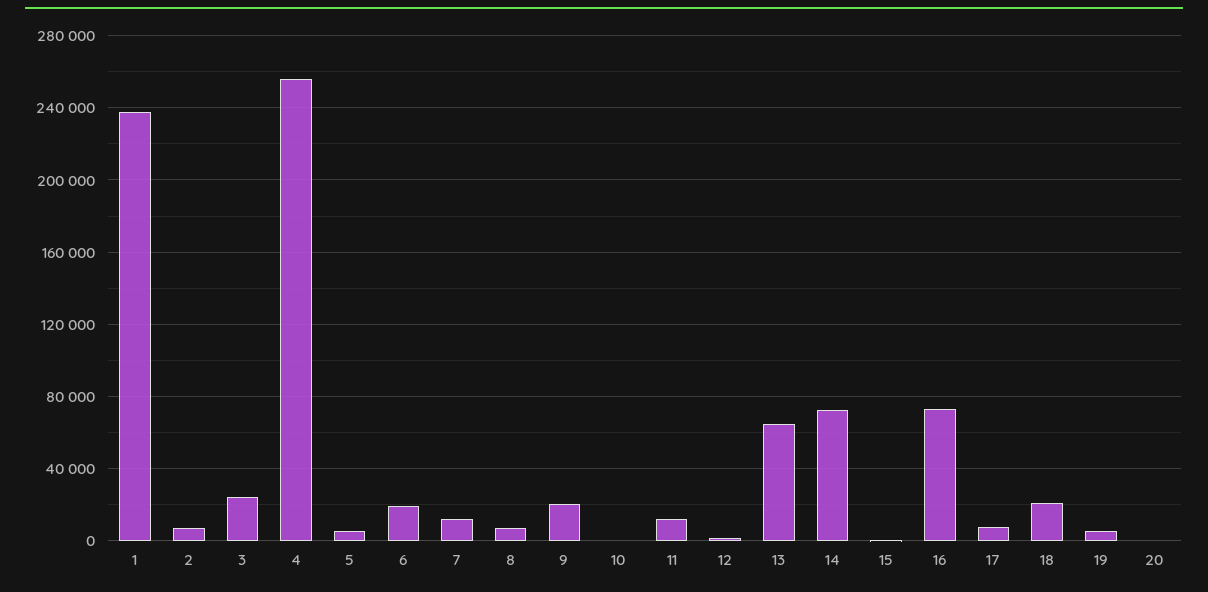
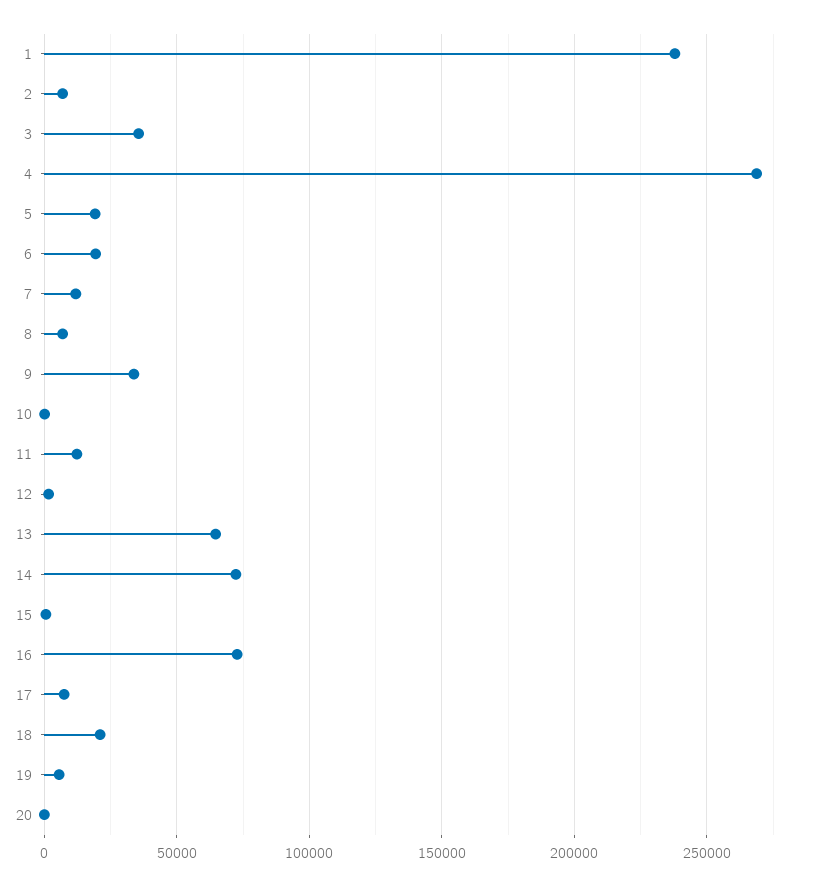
3: 25000 -> 35000
4: 255000 -> 270000
5: 5000 -> 20000
9: 20000 -> 35000

